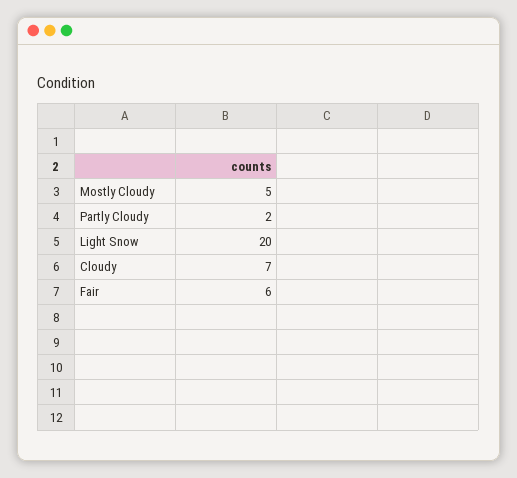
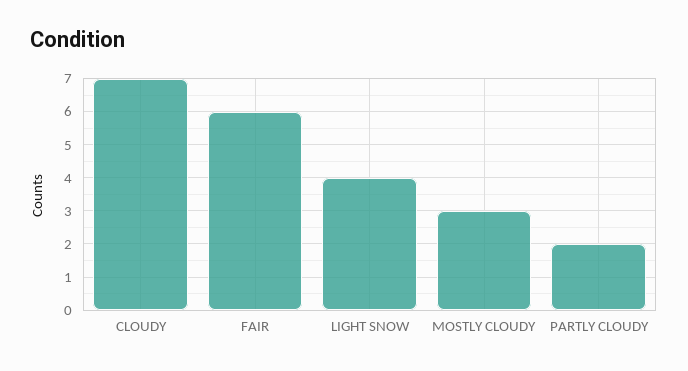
Mostly Cloudy: 5 -> 3
Light Snow: 20 -> 4

